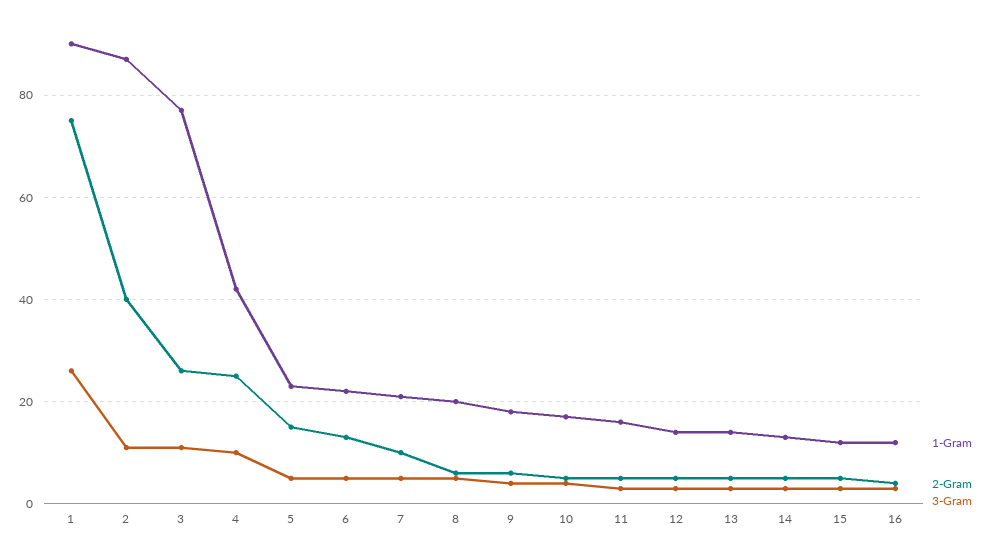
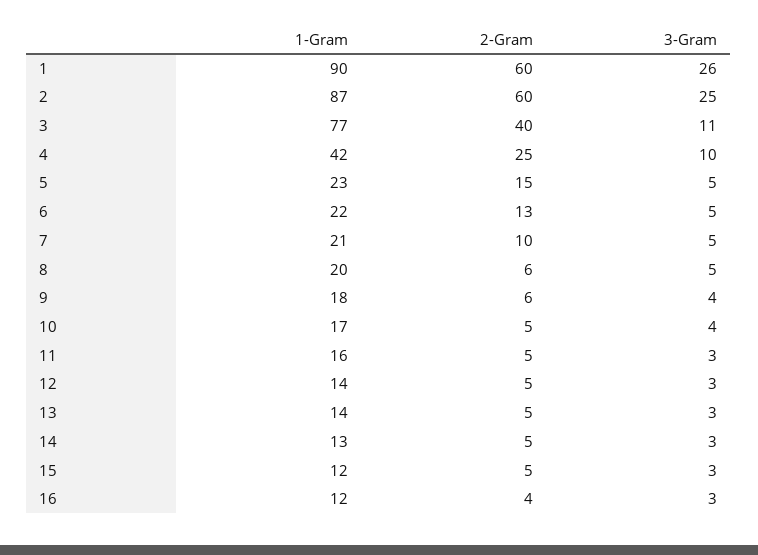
2-Gram, 1: 75 -> 60
2-Gram, 2: 40 -> 60
3-Gram, 2: 10 -> 25
2-Gram, 3: 25 -> 40

